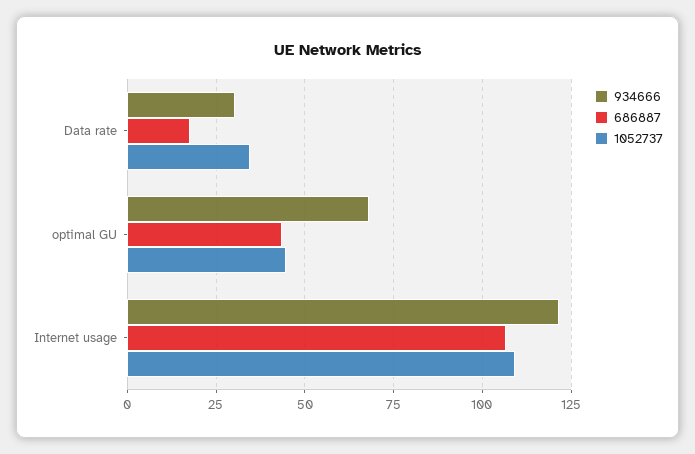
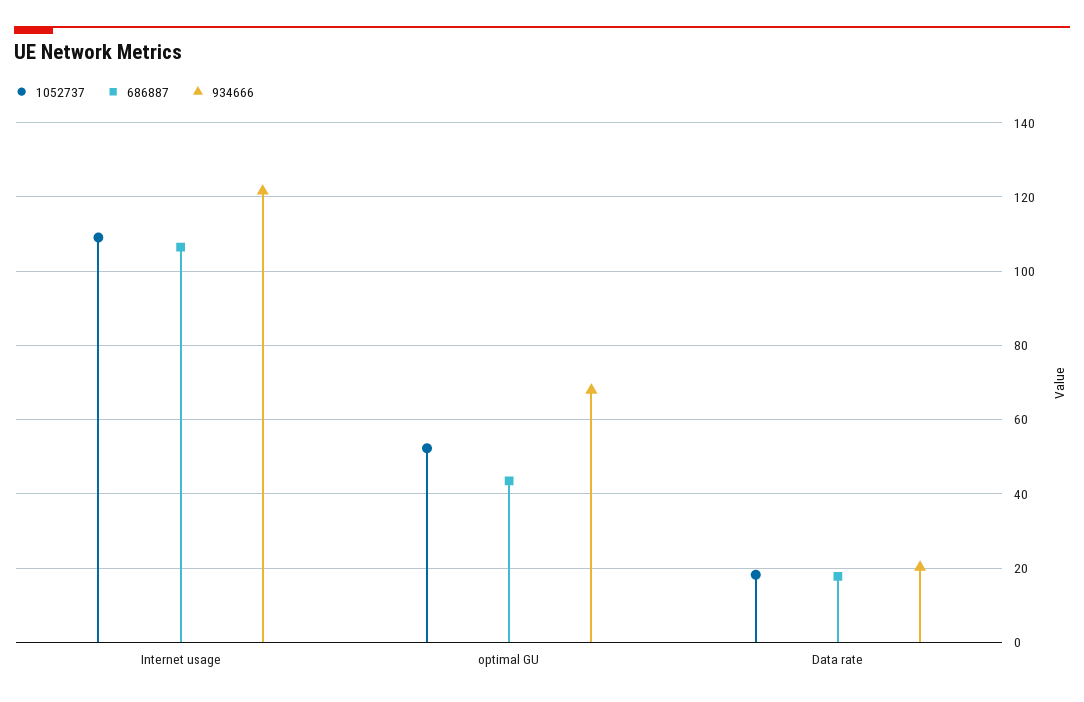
934666, Data rate: 30 -> 20
1052737, Data rate: 35 -> 18
1052737, optimal GU: 45 -> 52

